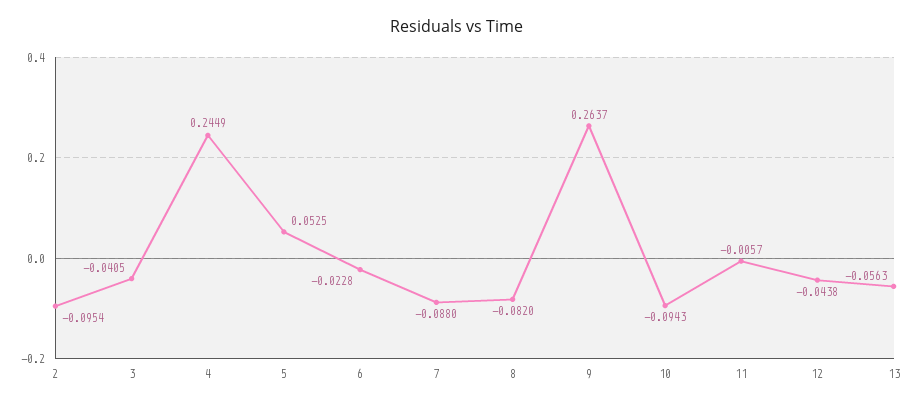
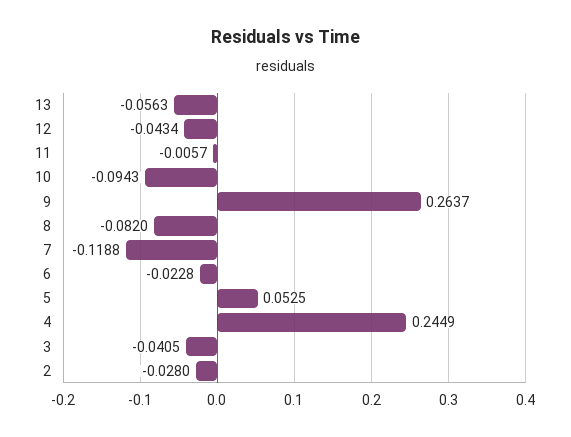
2: -0.0954 -> -0.028
7: -0.088 -> -0.1188
12: -0.0438 -> -0.0434

